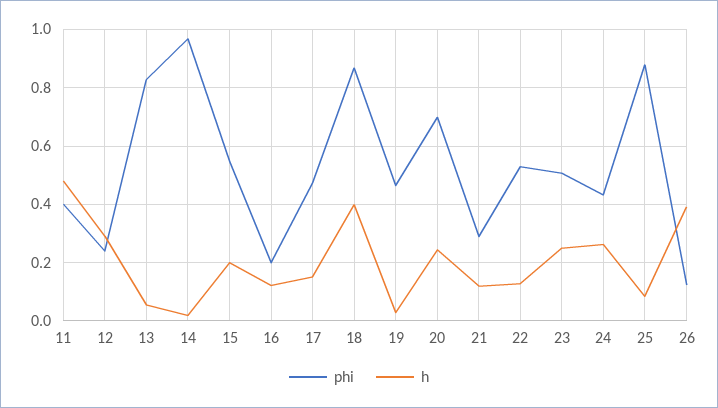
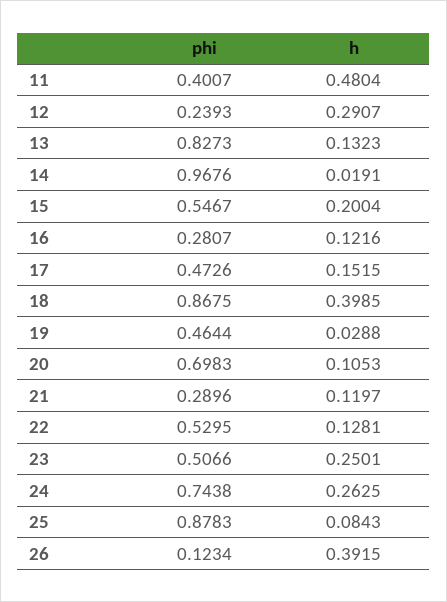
h, 13: 0.05 -> 0.1323
phi, 16: 0.2 -> 0.2807
h, 20: 0.25 -> 0.1053
phi, 24: 0.425 -> 0.7438

